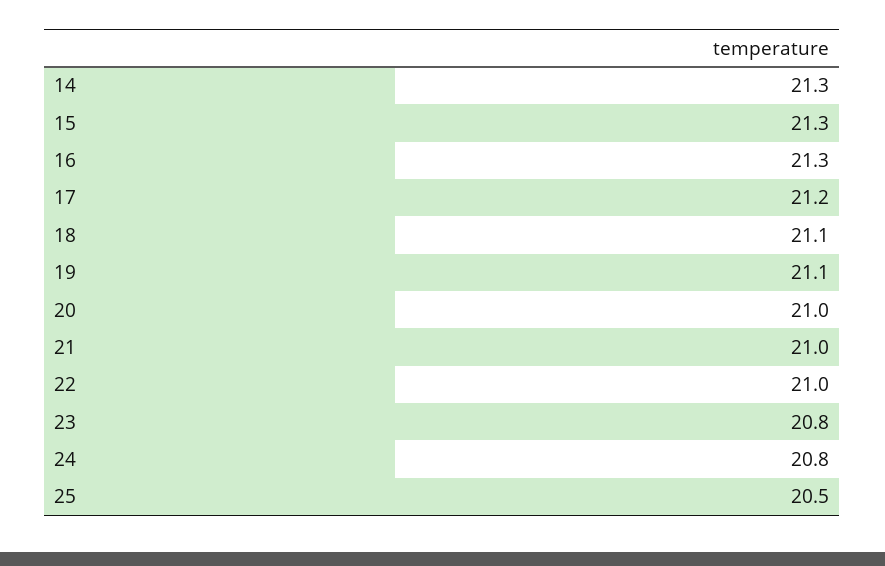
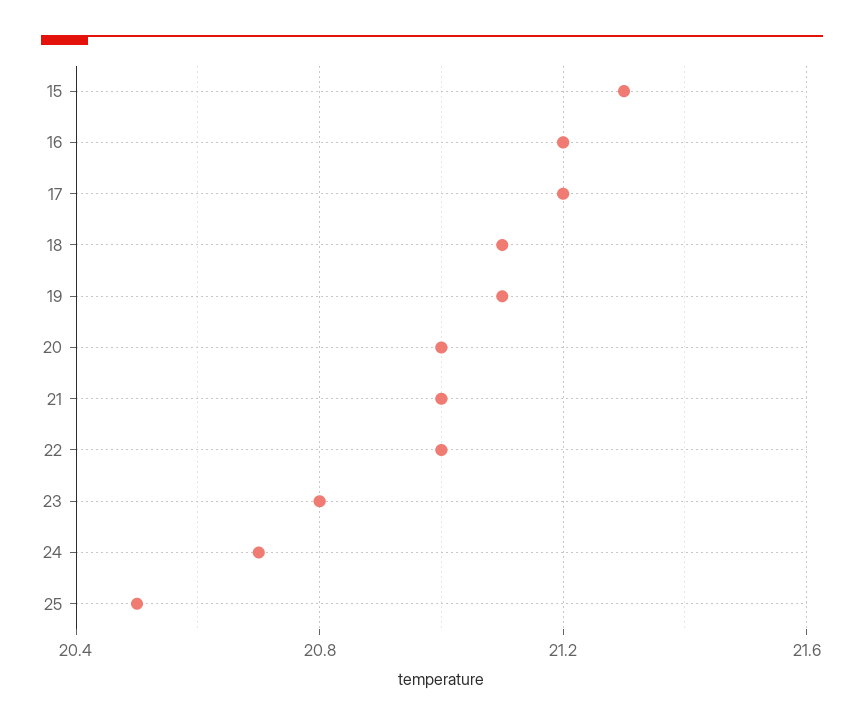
14: 21.3 -> none
16: 21.3 -> 21.2
24: 20.8 -> 20.7

